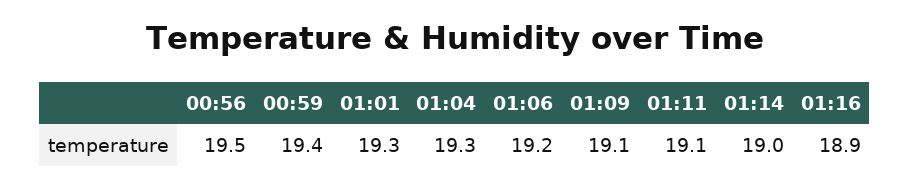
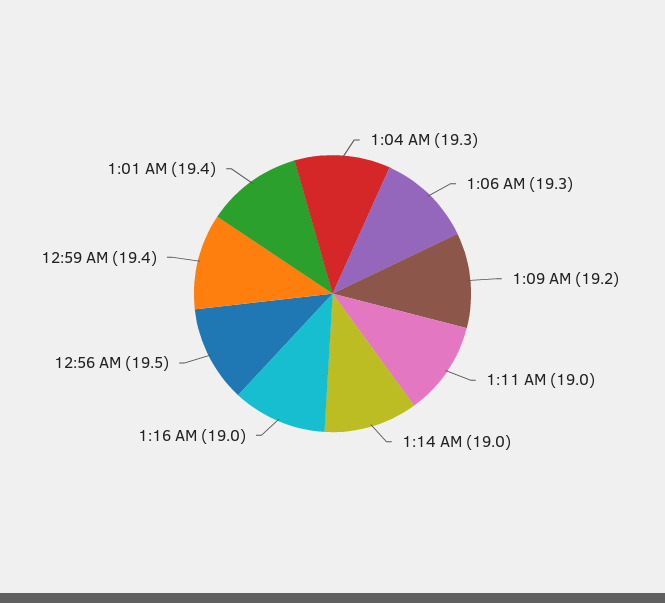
01:01: 19.3 -> 19.4
01:06: 19.2 -> 19.3
01:09: 19.1 -> 19.2
01:11: 19.1 -> 19
01:16: 18.9 -> 19

